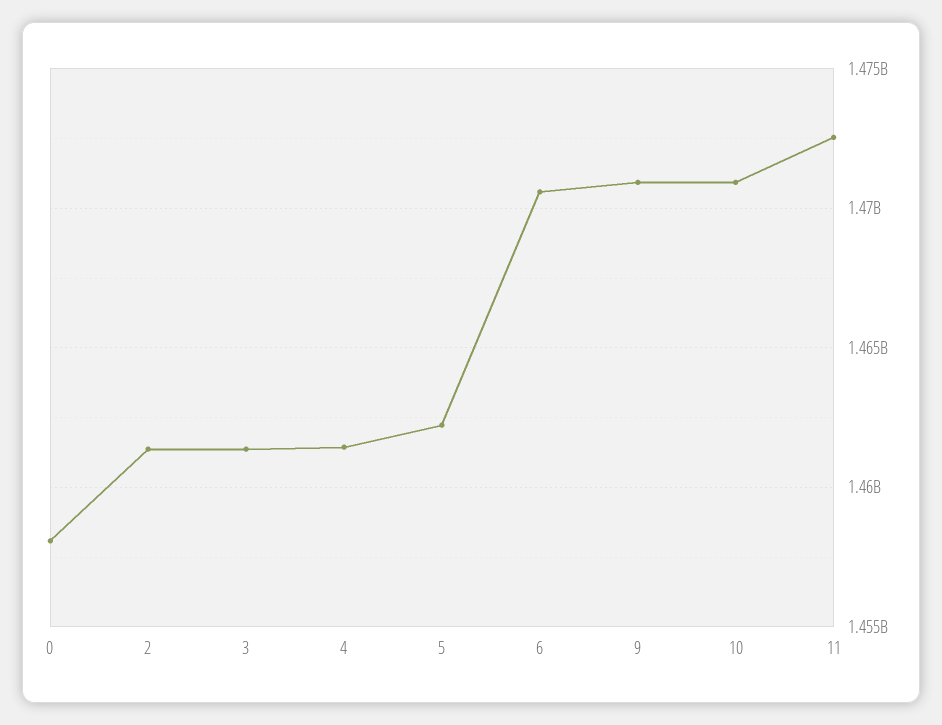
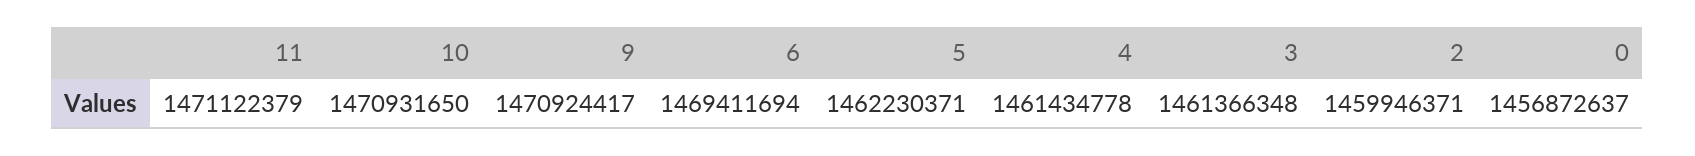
0: 1458000000 -> 1456872637
2: 1461500000 -> 1459946371
6: 1470500000 -> 1469411694
11: 1472500000 -> 1471122379

